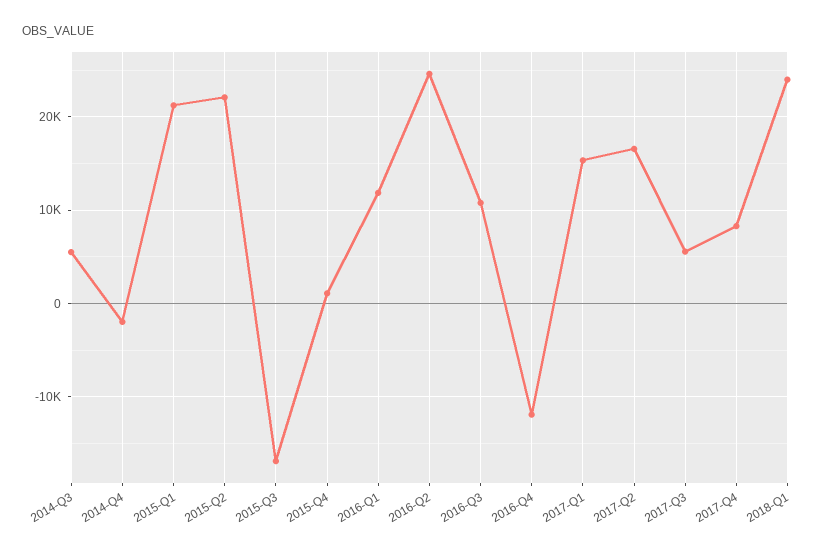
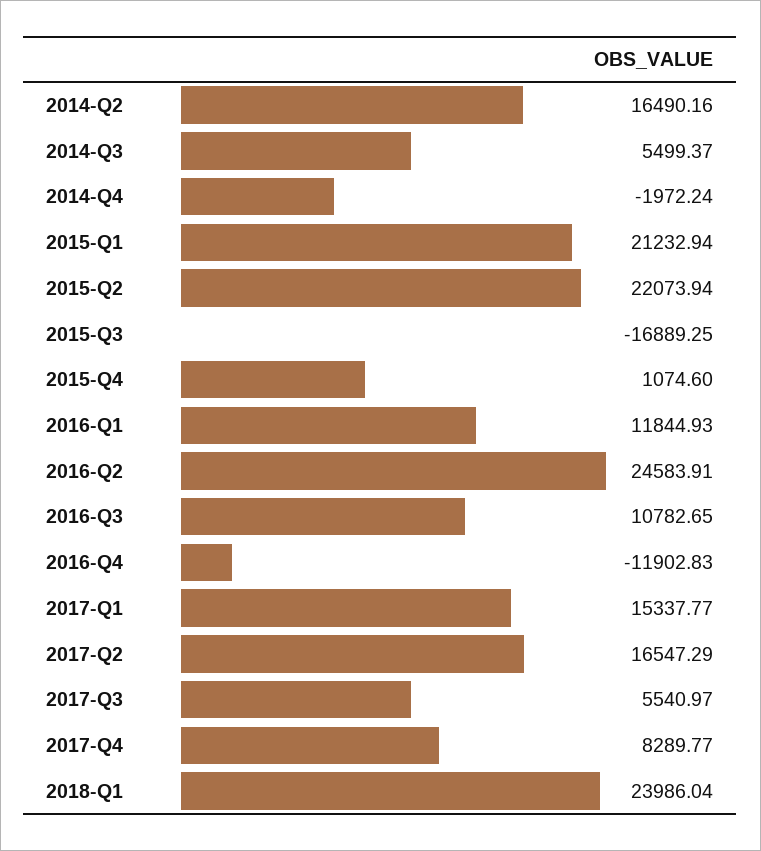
2014-Q2: none -> 16490.16

